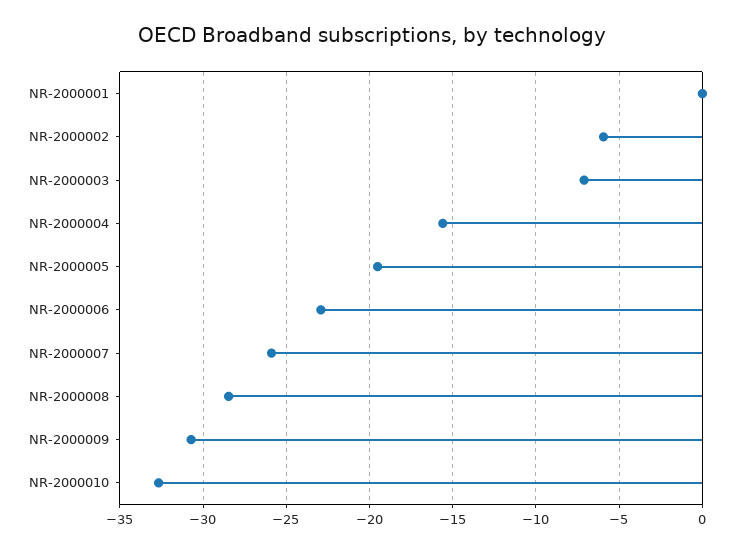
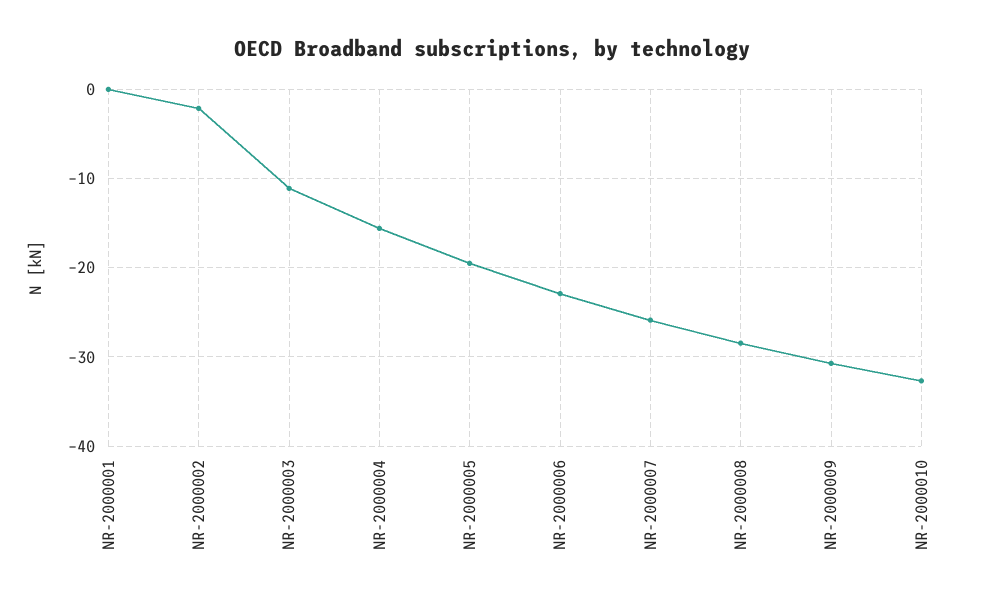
NR-2000002: -6 -> -2
NR-2000003: -7 -> -11

